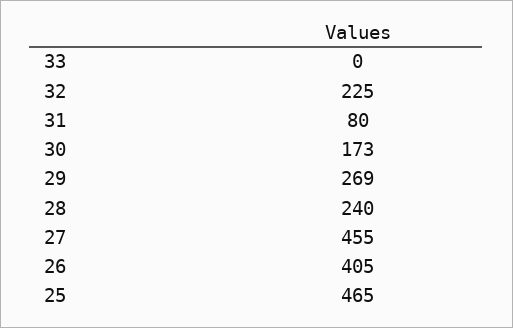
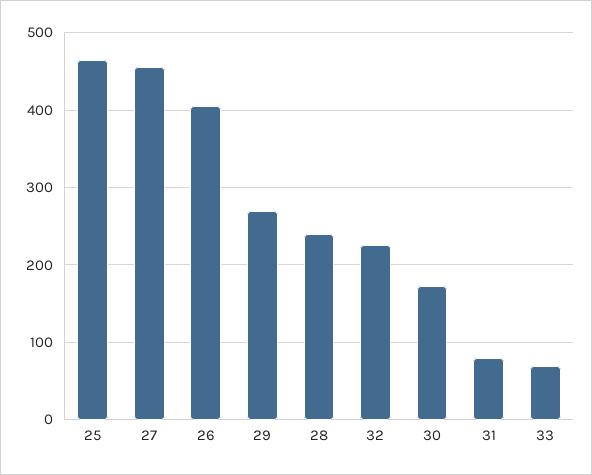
33: 0 -> 70

